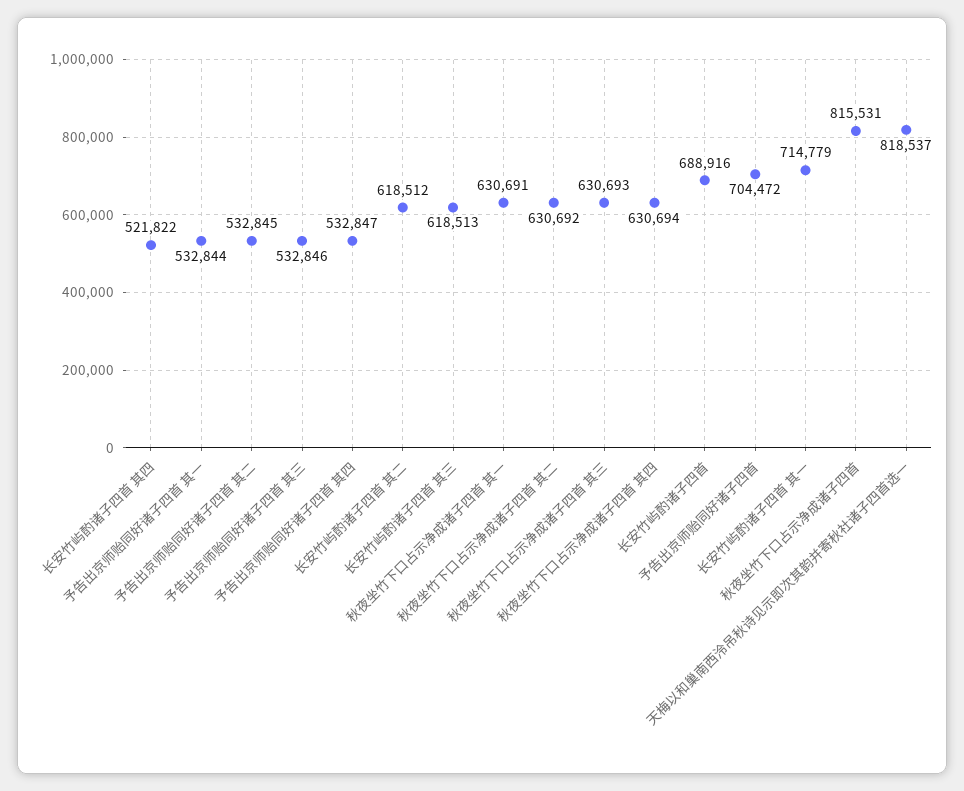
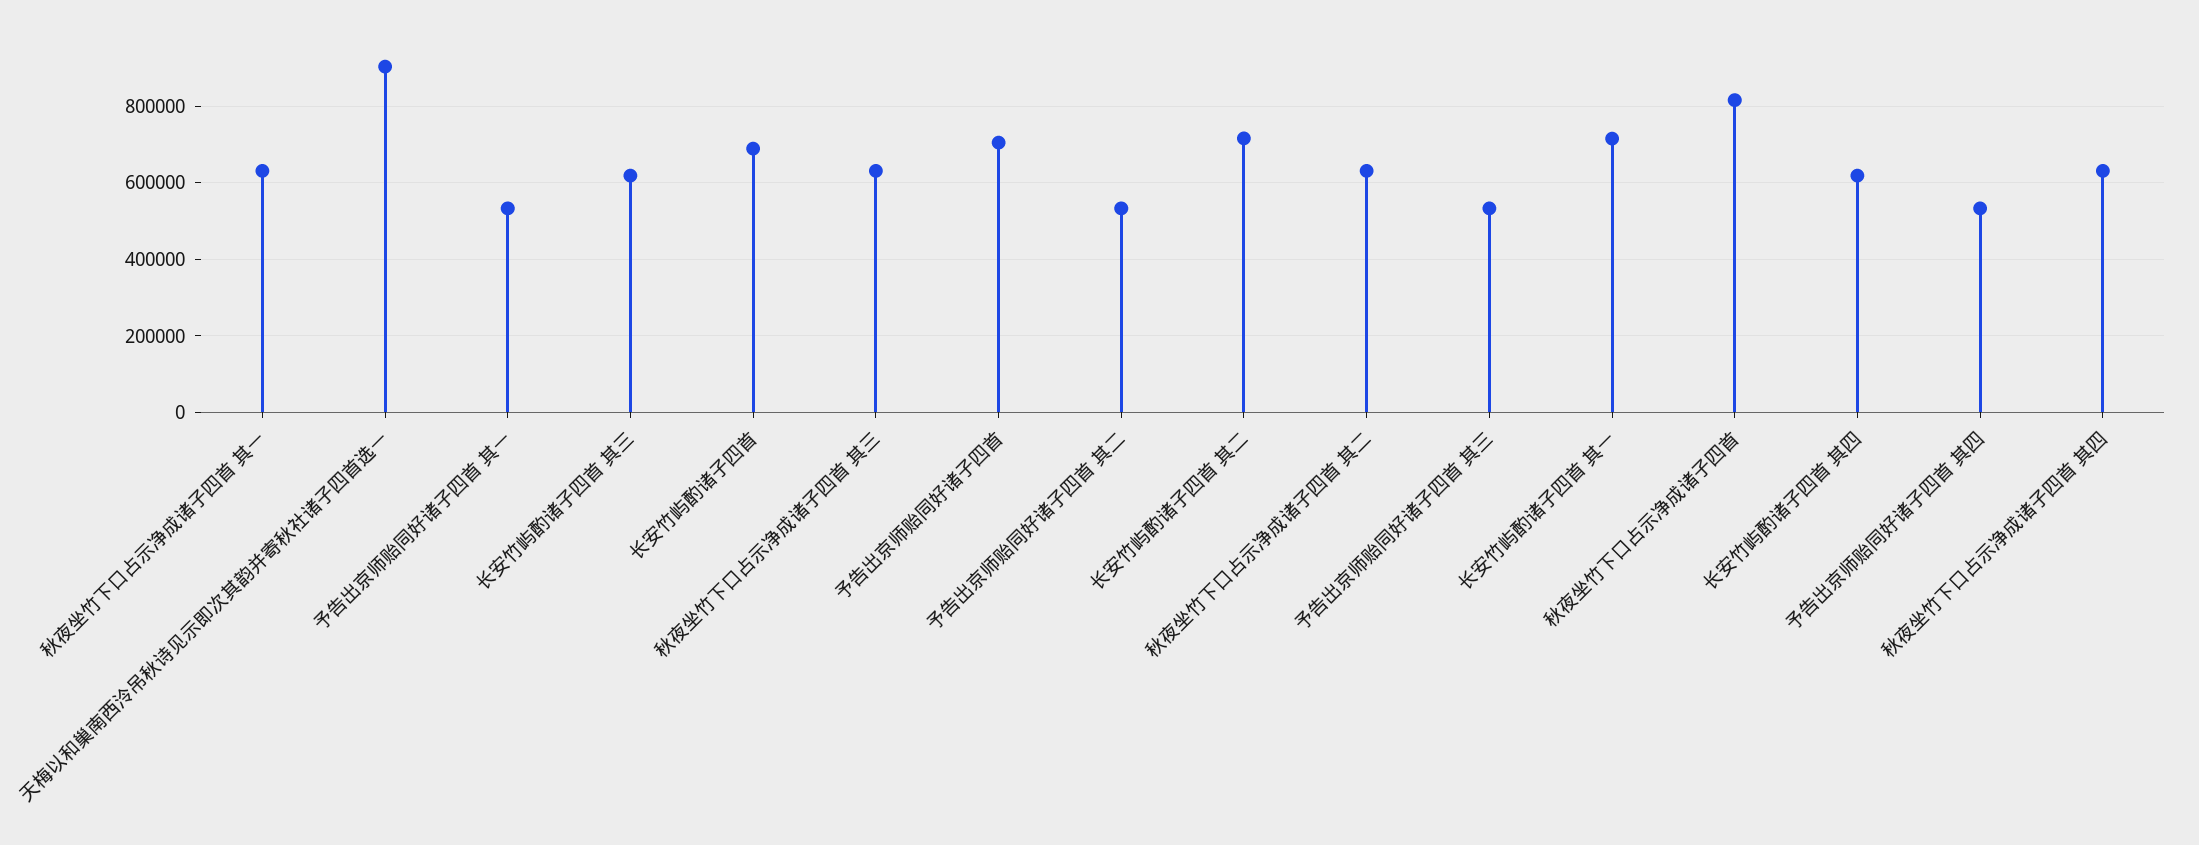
长安竹屿酌诸子四首 其四: 521822 -> 620000
长安竹屿酌诸子四首 其二: 618512 -> 720000
天梅以和巢南西泠吊秋诗见示即次其韵并寄秋社诸子四首选一: 818537 -> 900000

